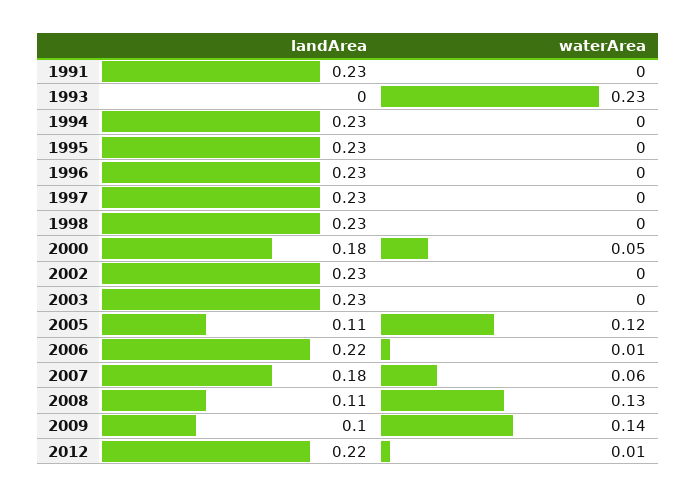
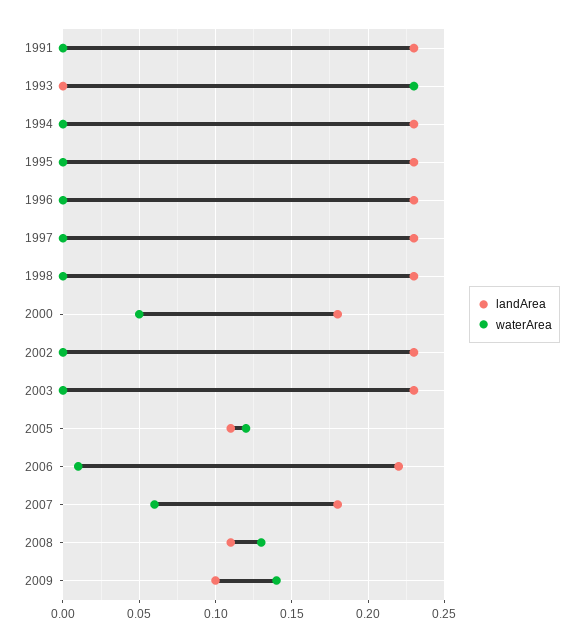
landArea, 2012: 0.22 -> none
waterArea, 2012: 0.01 -> none

